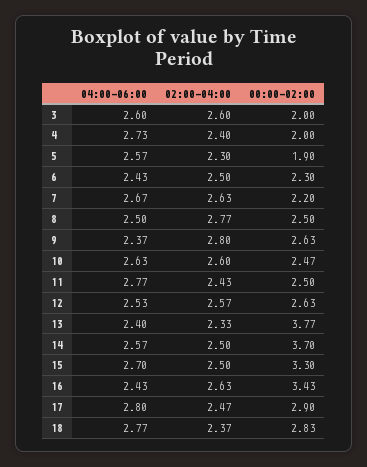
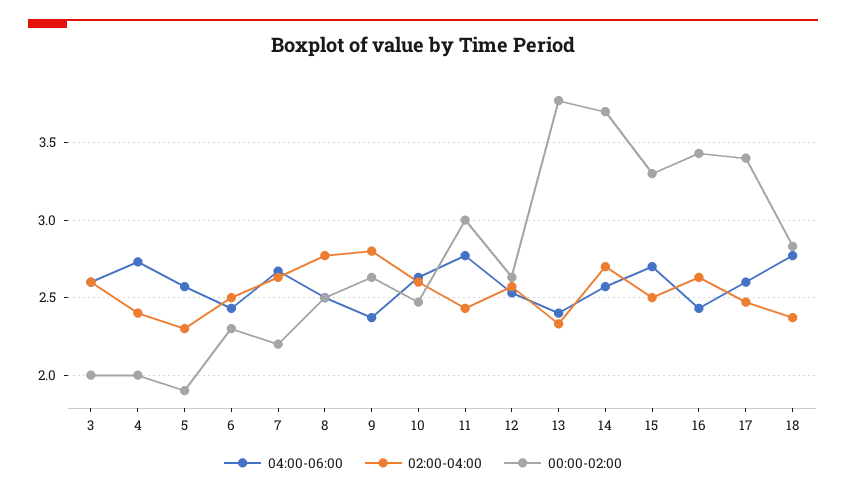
00:00-02:00, 11: 2.5 -> 3
02:00-04:00, 14: 2.5 -> 2.7
04:00-06:00, 17: 2.8 -> 2.6
00:00-02:00, 17: 2.9 -> 3.4

